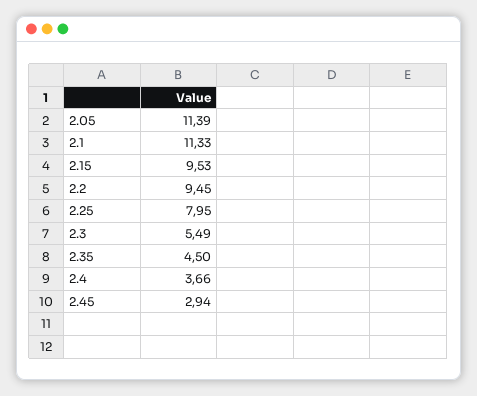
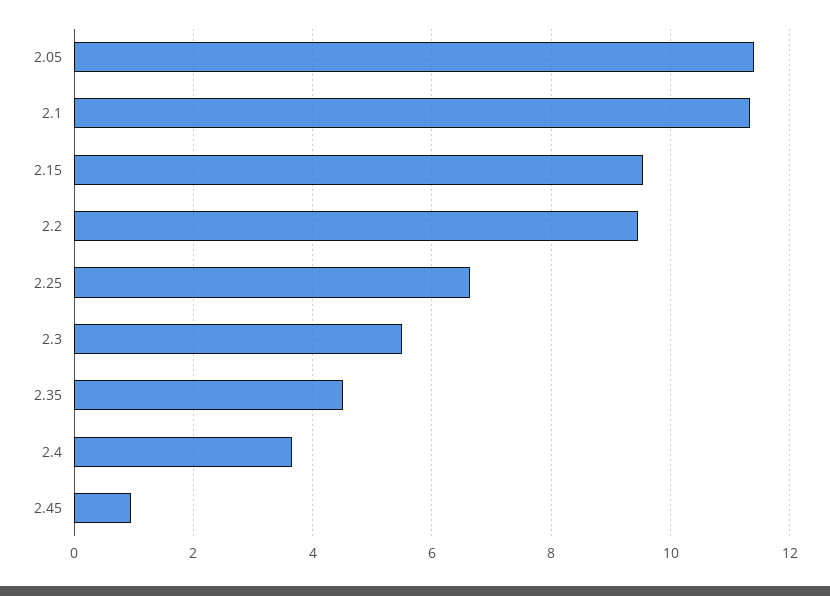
2.25: 7.95 -> 6.6
2.45: 2.94 -> 1

